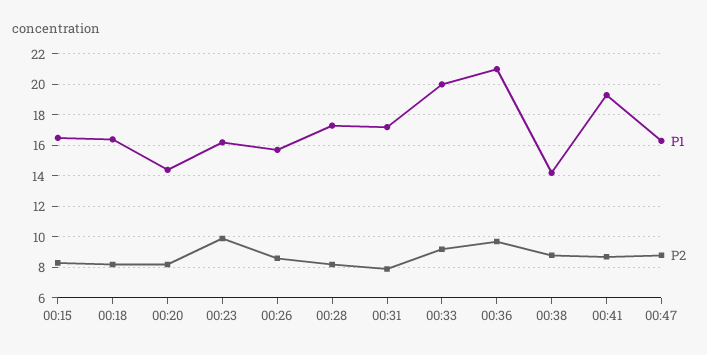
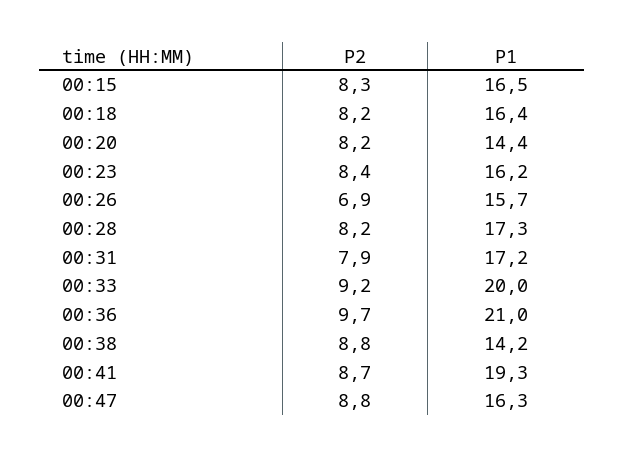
P2, 00:23: 10 -> 8.4
P2, 00:26: 8.5 -> 6.9

